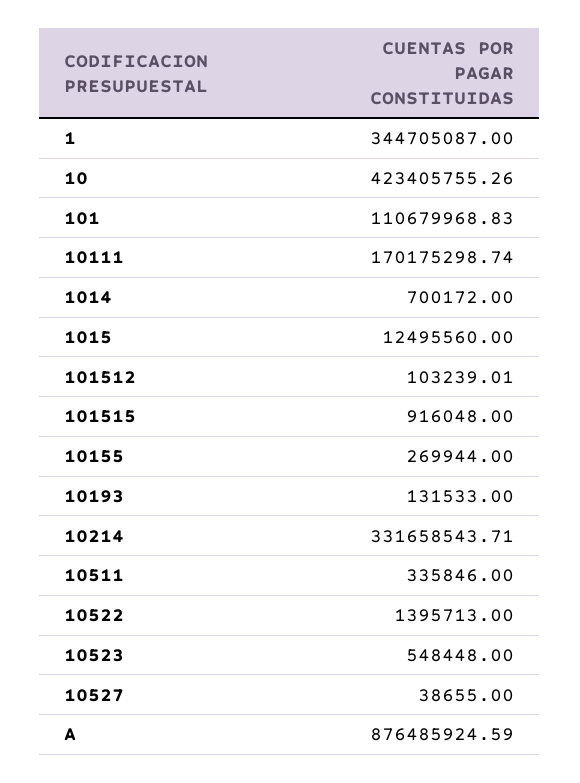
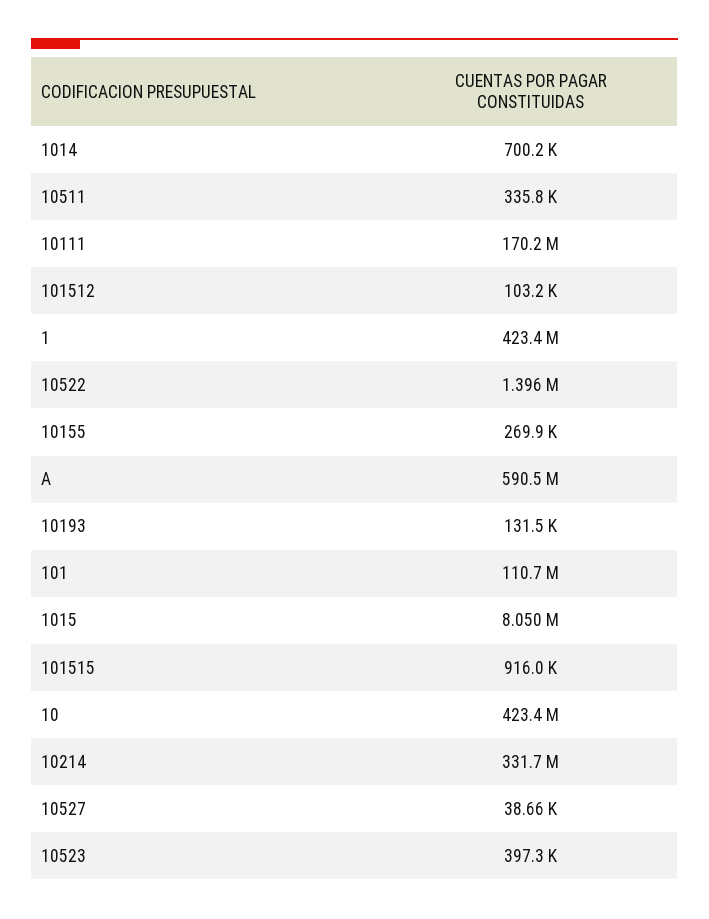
1: 344705087 -> 423400000
1015: 12495560 -> 8050000
10523: 548448 -> 397300
A: 876485924.59 -> 590500000

